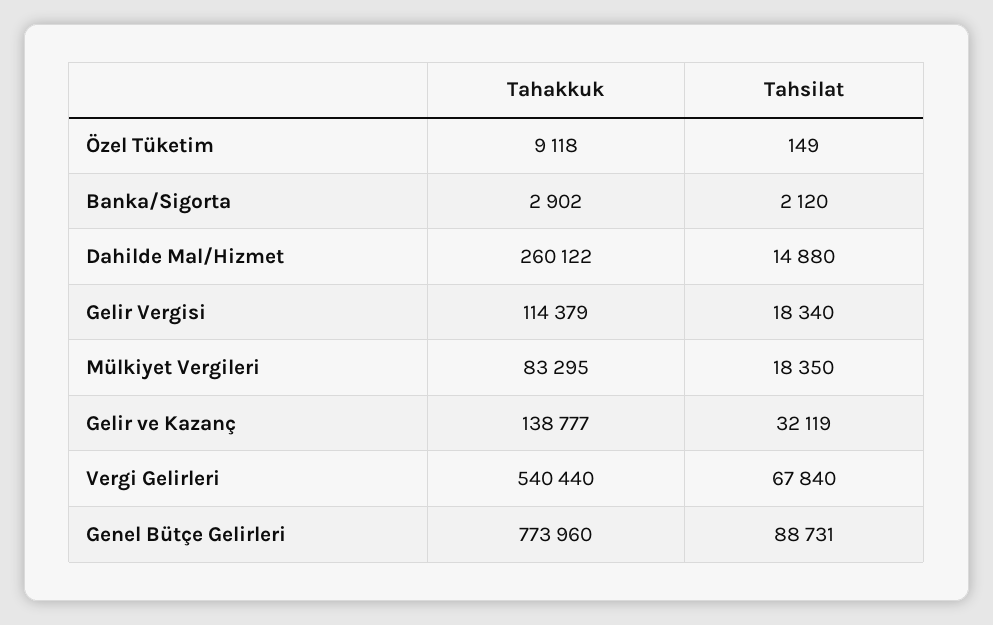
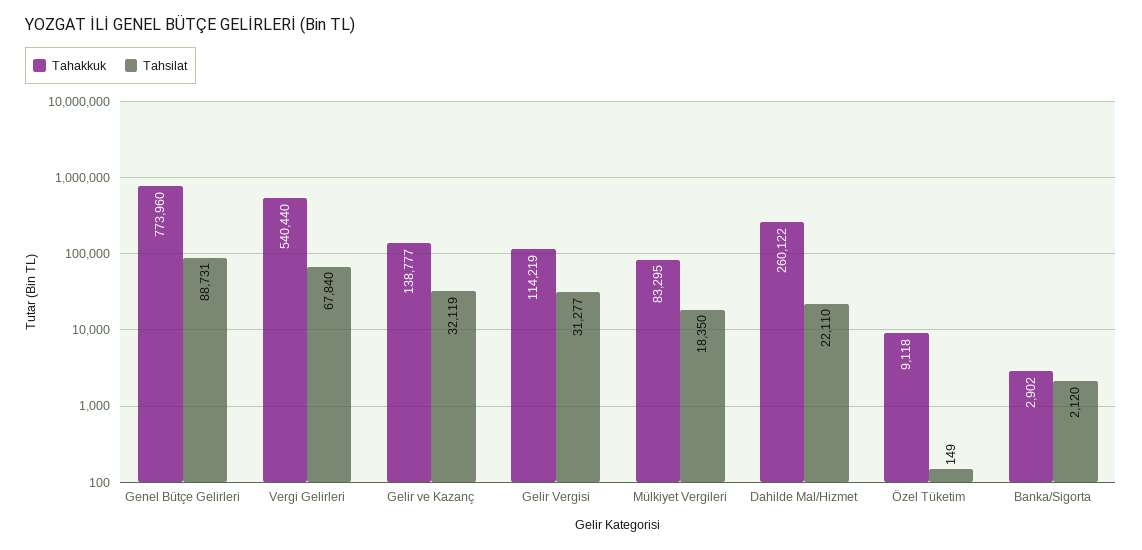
Tahsilat, Dahilde Mal/Hizmet: 14880 -> 22110
Tahakkuk, Gelir Vergisi: 114379 -> 114219
Tahsilat, Gelir Vergisi: 18340 -> 31277

